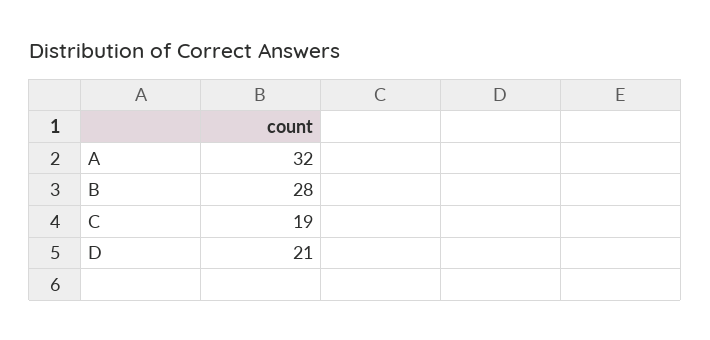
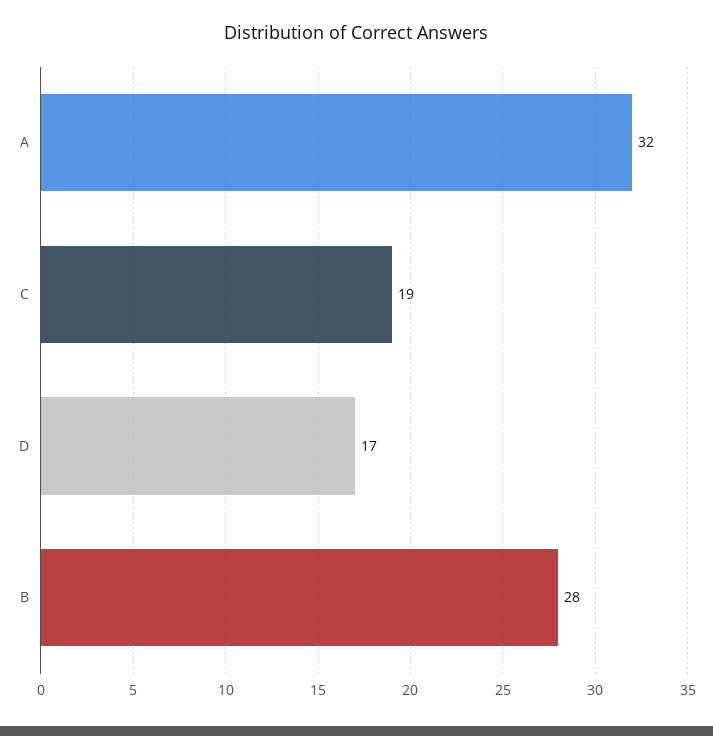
D: 21 -> 17

